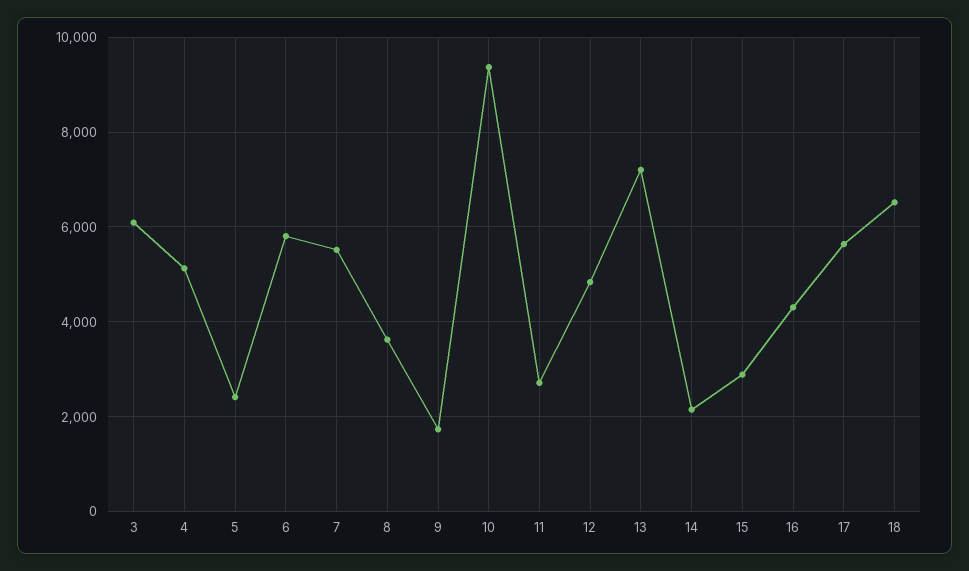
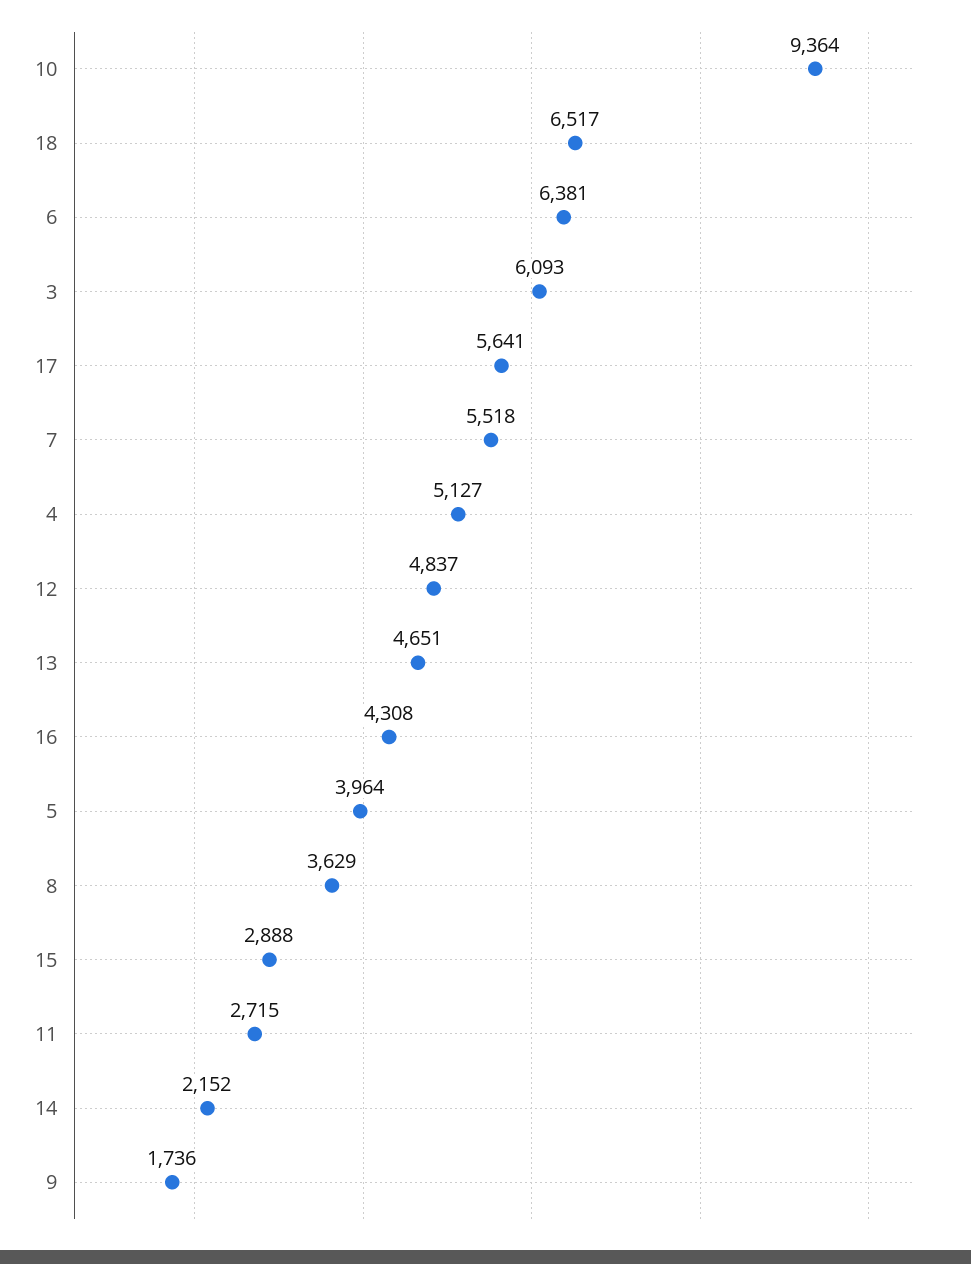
5: 2400 -> 3964
6: 5800 -> 6381
13: 7200 -> 4651

